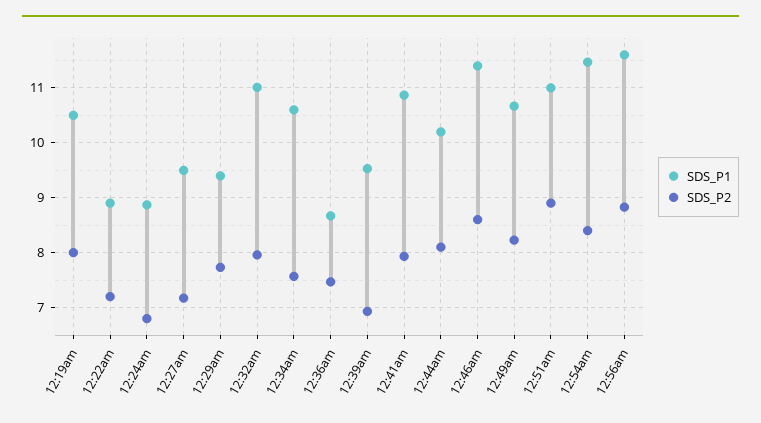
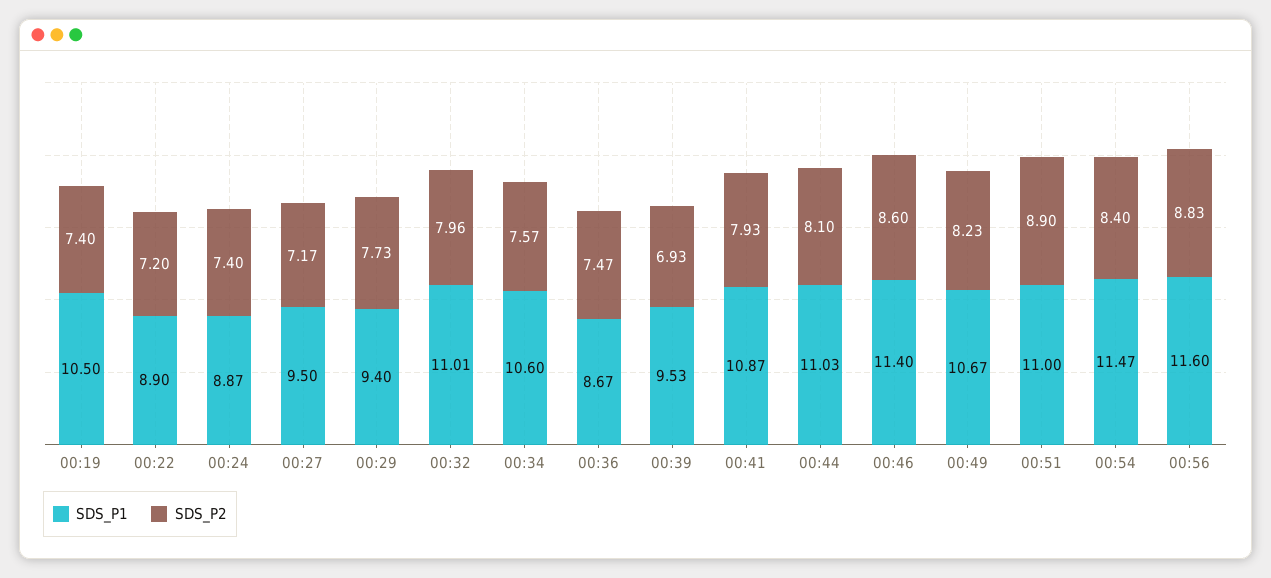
SDS_P2, 12:19am: 8 -> 7.4
SDS_P2, 12:24am: 6.8 -> 7.4
SDS_P1, 12:44am: 10.2 -> 11.03

